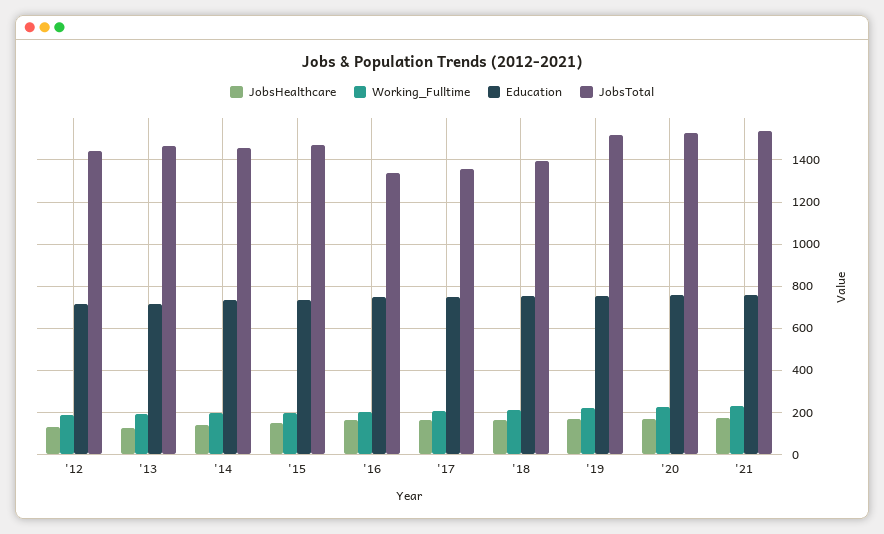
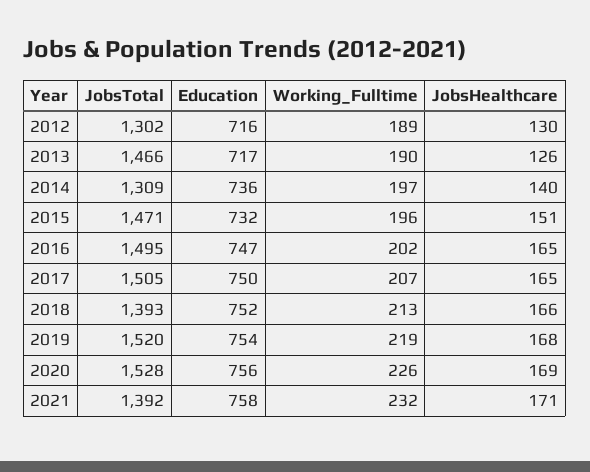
JobsTotal, '12: 1450 -> 1302
JobsTotal, '14: 1450 -> 1309
JobsTotal, '16: 1350 -> 1495
JobsTotal, '17: 1350 -> 1505
JobsTotal, '21: 1550 -> 1392

